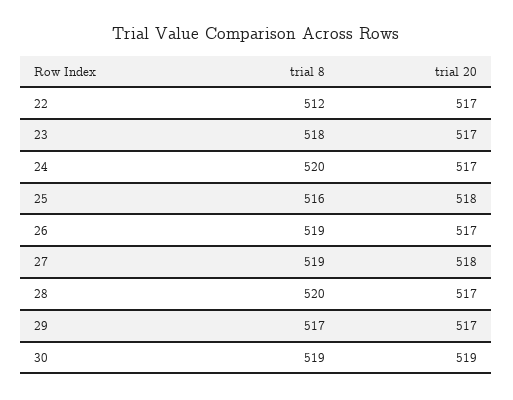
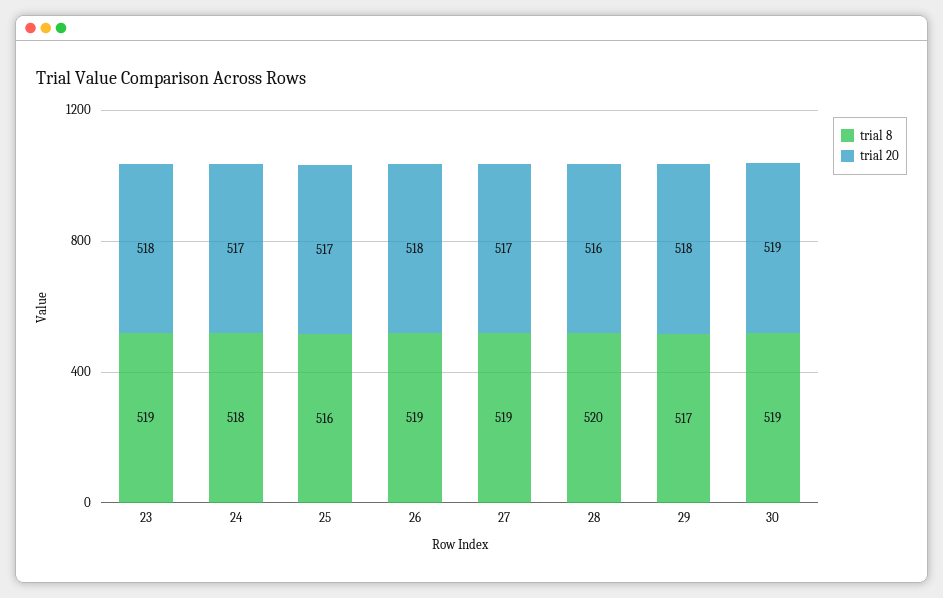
trial 8, 22: 512 -> none
trial 20, 22: 517 -> none
trial 8, 23: 518 -> 519
trial 20, 23: 517 -> 518
trial 8, 24: 520 -> 518
trial 20, 25: 518 -> 517
trial 20, 26: 517 -> 518
trial 20, 27: 518 -> 517
trial 20, 28: 517 -> 516
trial 20, 29: 517 -> 518

